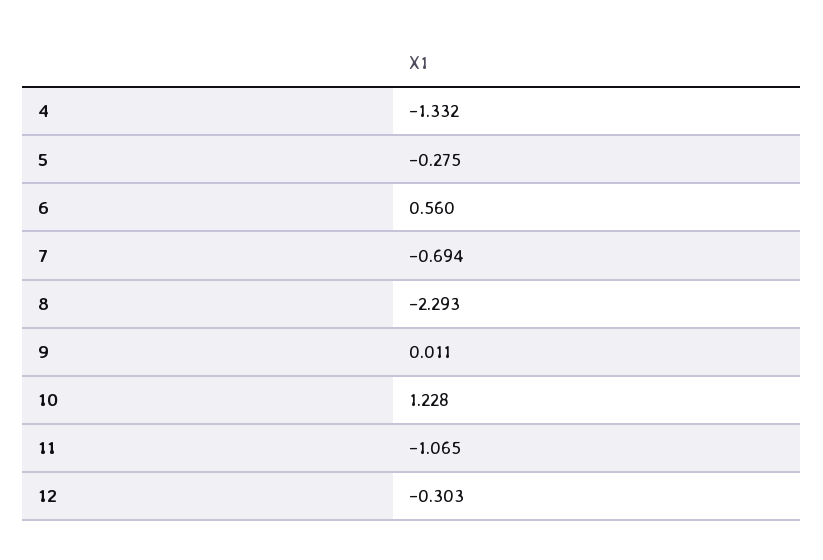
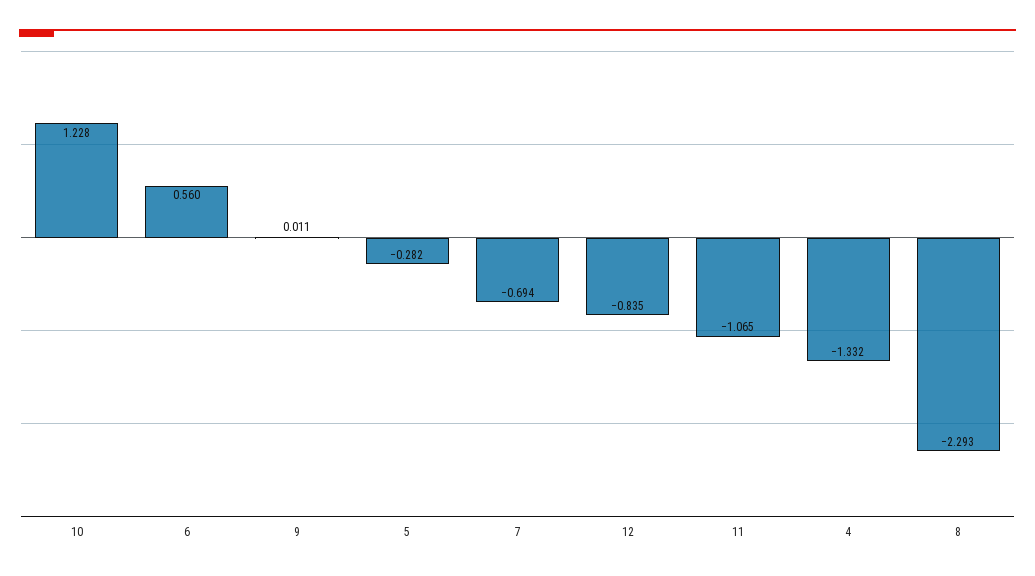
5: -0.275 -> -0.282
12: -0.303 -> -0.835

